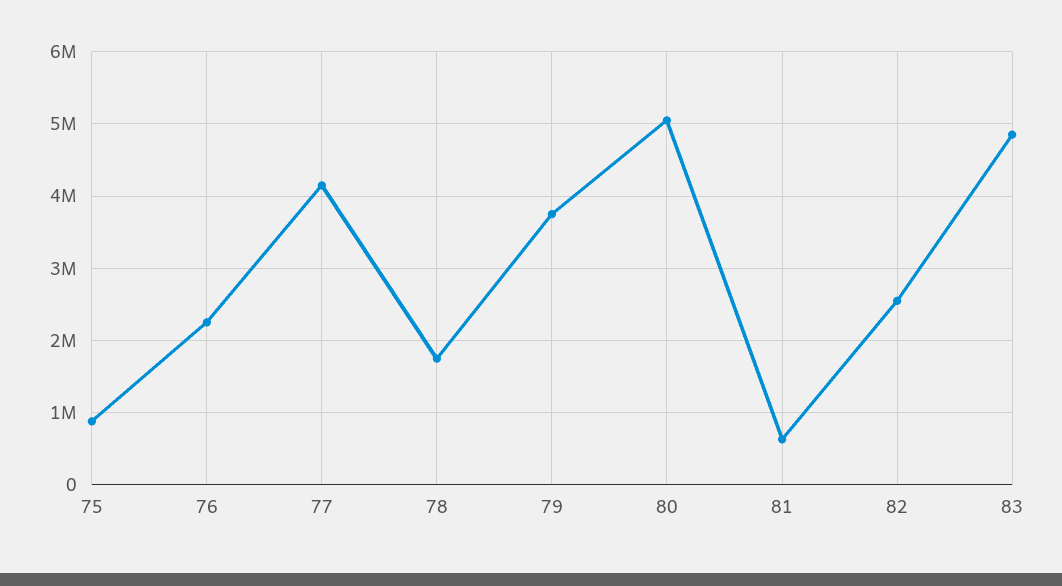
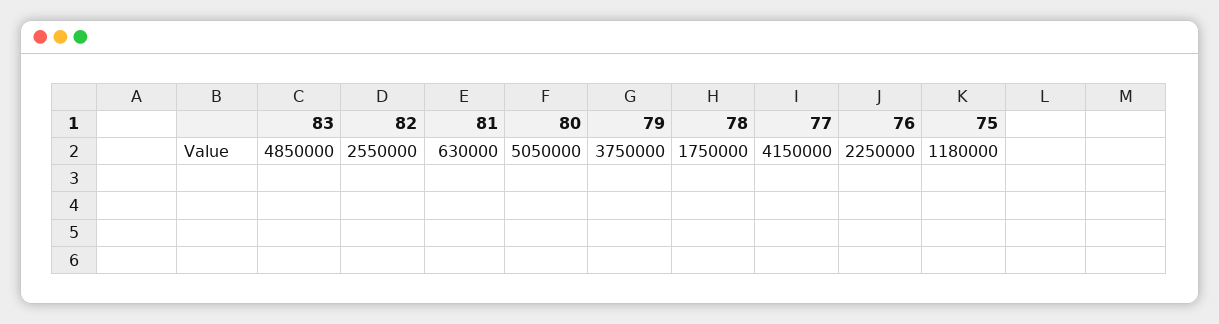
75: 900000 -> 1180000

